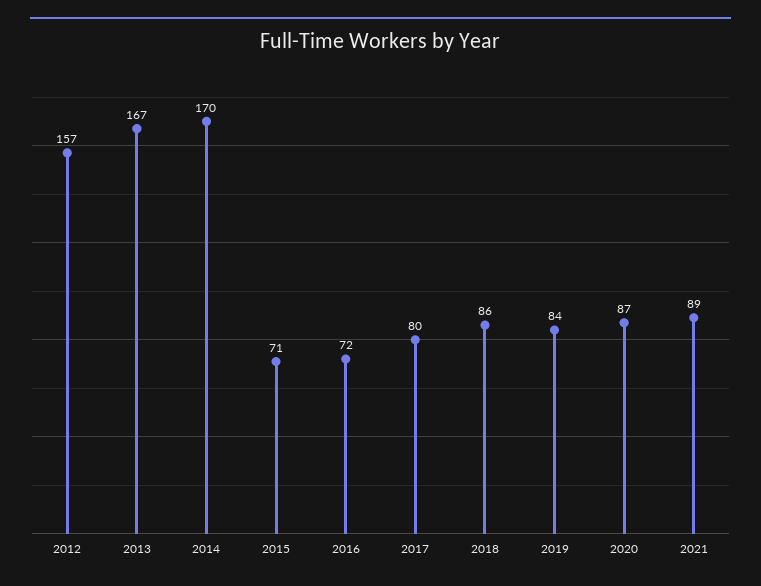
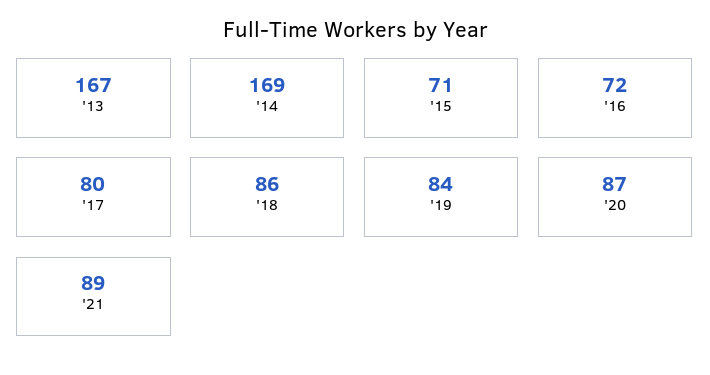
2012: 157 -> none
2014: 170 -> 169

